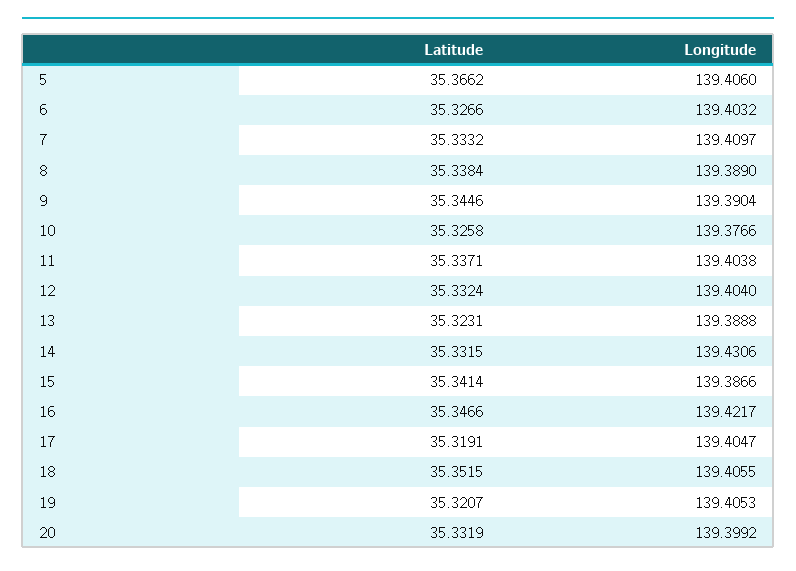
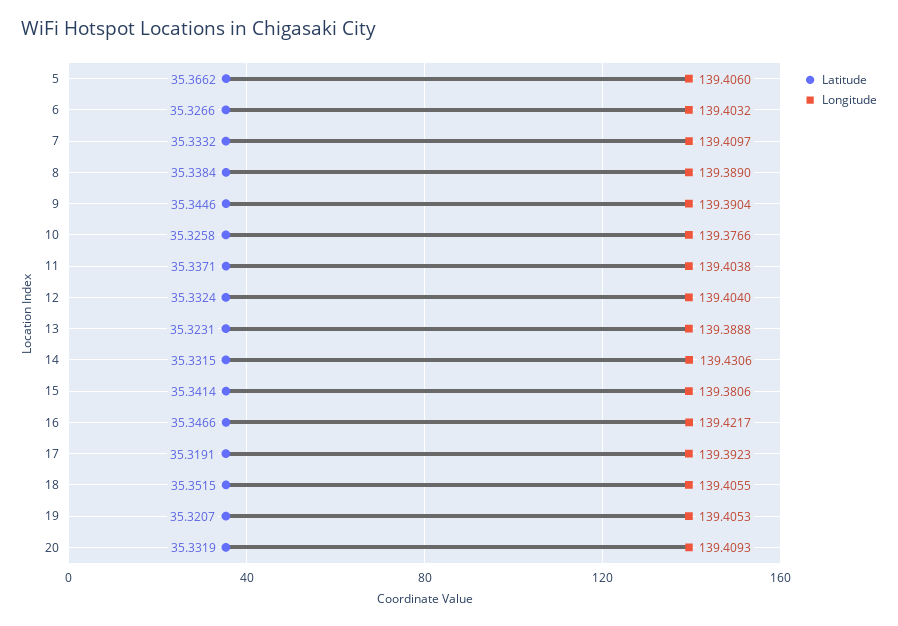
Longitude, 15: 139.3866 -> 139.3806
Longitude, 17: 139.4047 -> 139.3923
Longitude, 20: 139.3992 -> 139.4093

